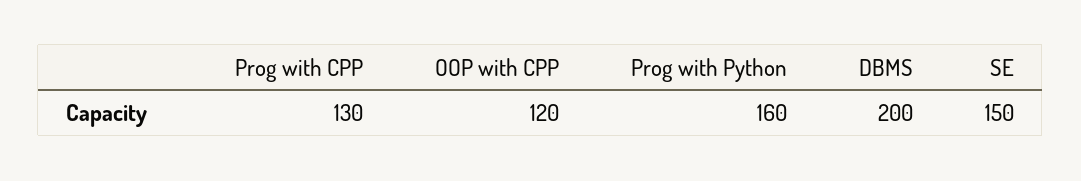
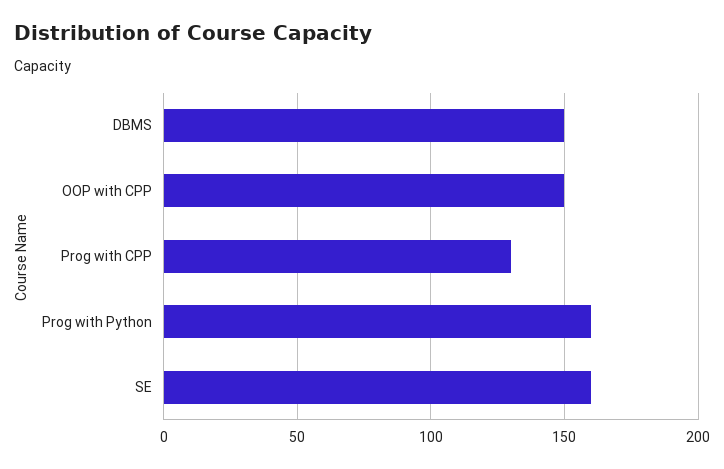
OOP with CPP: 120 -> 150
DBMS: 200 -> 150
SE: 150 -> 160

